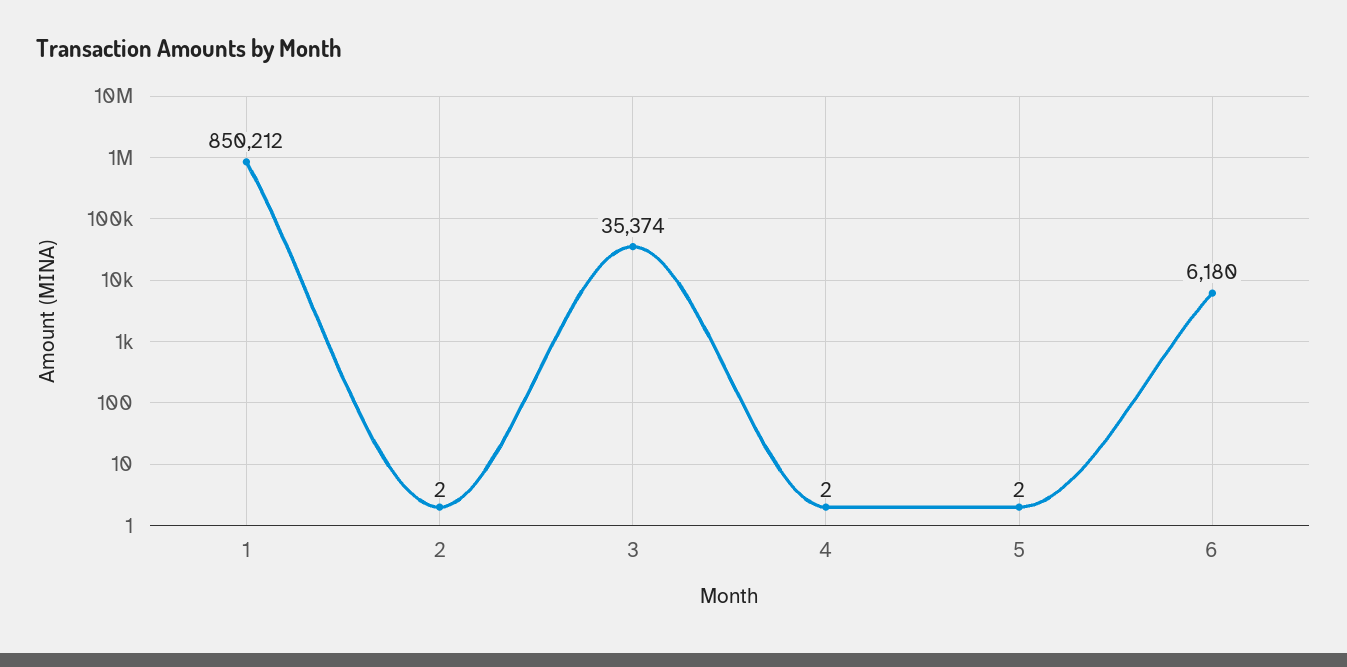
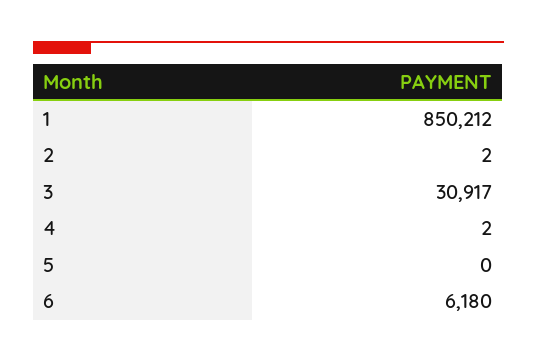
3: 35374 -> 30917
5: 2 -> 0

